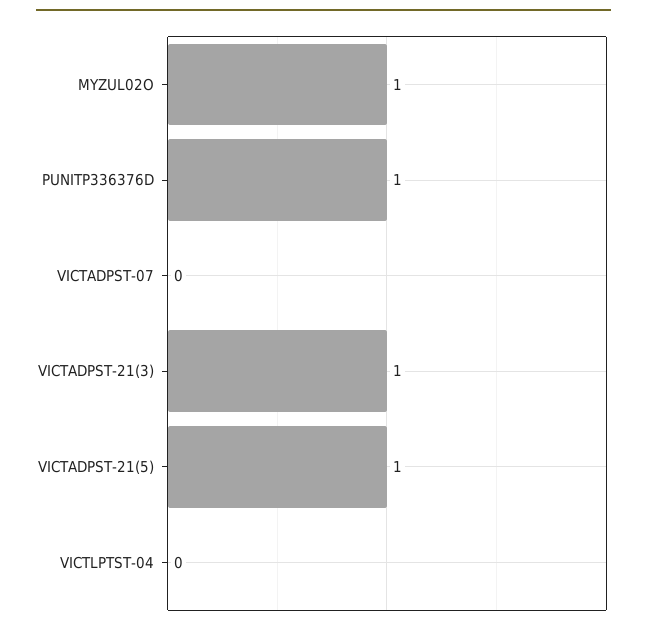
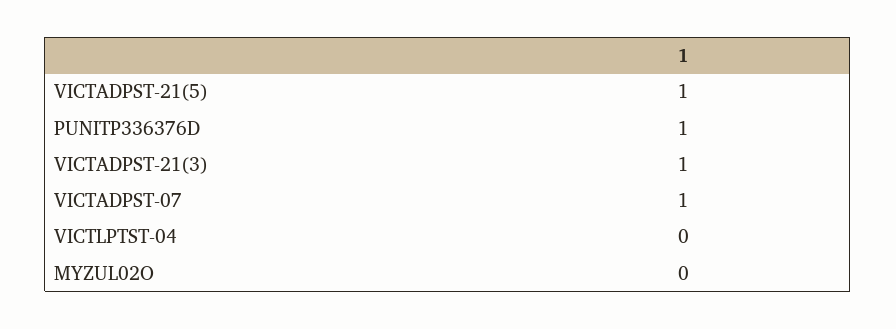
MYZUL02O: 1 -> 0
VICTADPST-07: 0 -> 1

